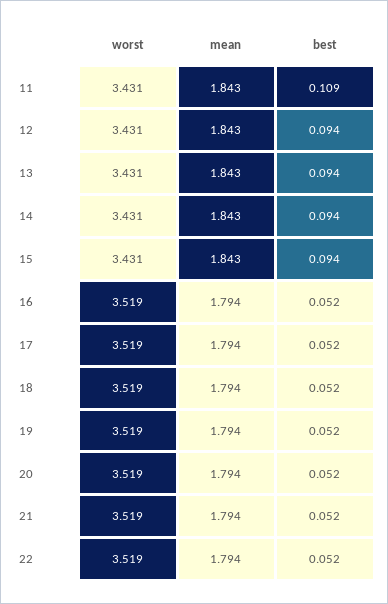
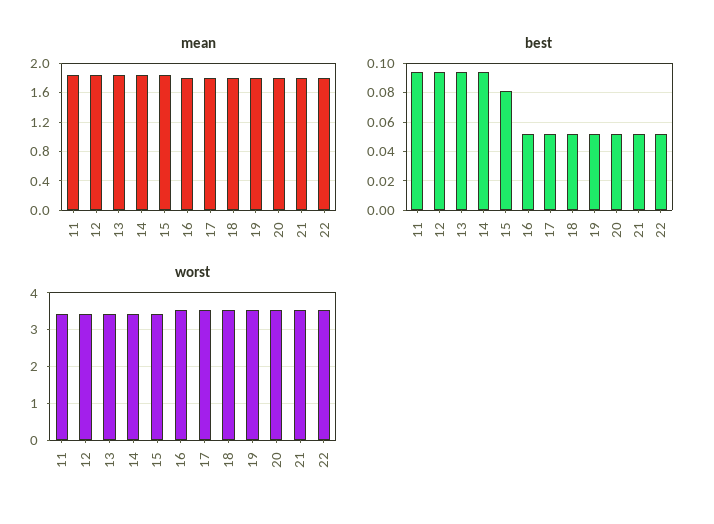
best, 11: 0.109 -> 0.095
best, 15: 0.094 -> 0.08

